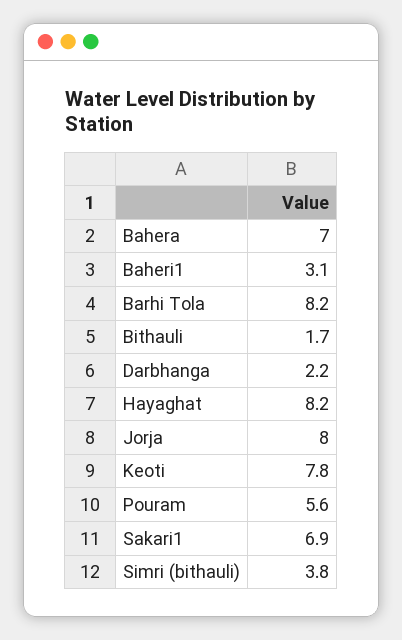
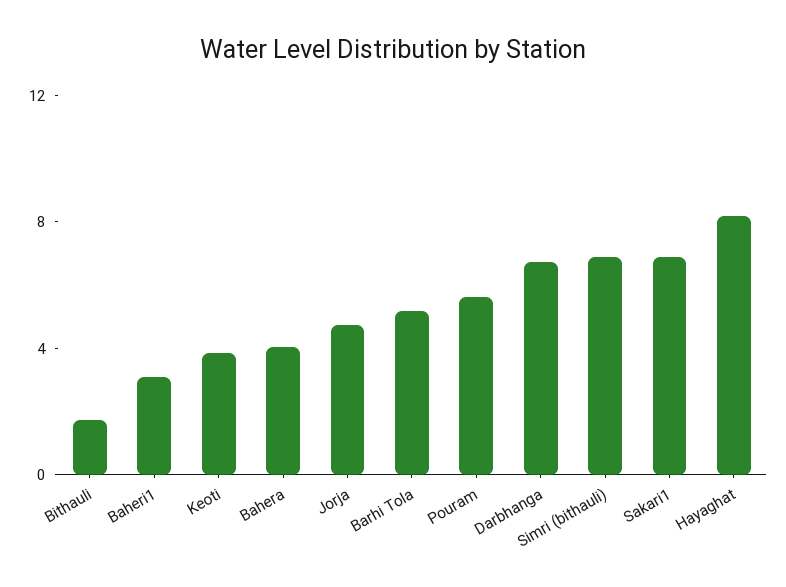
Bahera: 7 -> 4
Barhi Tola: 8.2 -> 5
Darbhanga: 2.2 -> 7
Jorja: 8 -> 5
Keoti: 7.8 -> 4
Simri (bithauli): 3.8 -> 7

